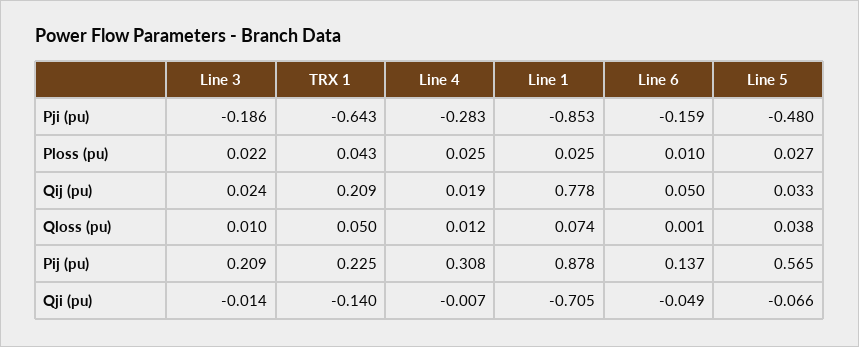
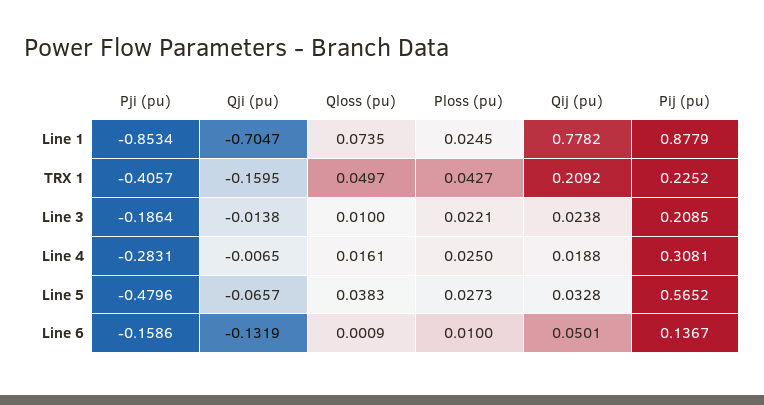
TRX 1, Pji (pu): -0.643 -> -0.4057
Line 4, Qloss (pu): 0.012 -> 0.0161
TRX 1, Qji (pu): -0.14 -> -0.1595
Line 6, Qji (pu): -0.049 -> -0.1319

